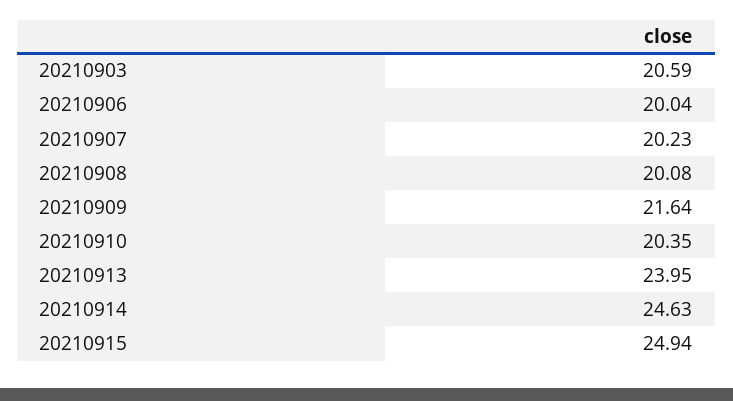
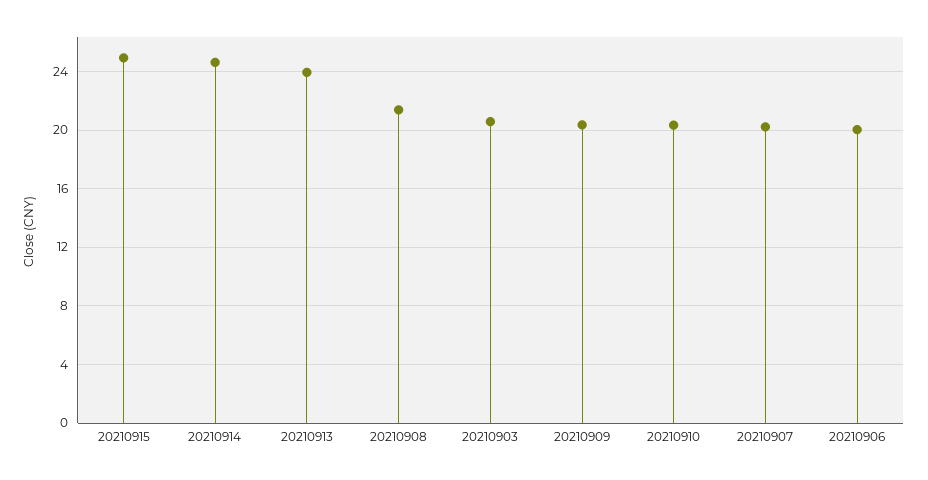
20210908: 20.08 -> 21.5
20210909: 21.64 -> 20.5

